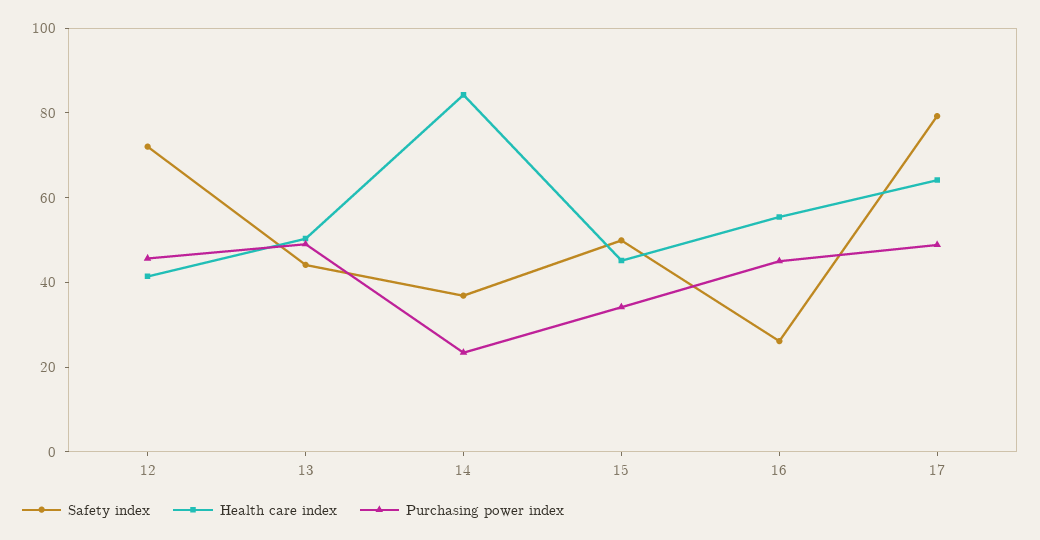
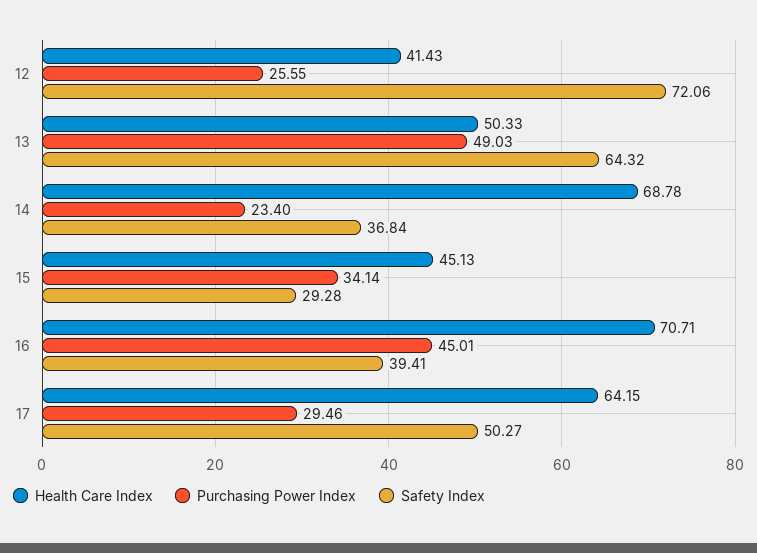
Purchasing power index, 12: 45 -> 25.55
Safety index, 13: 45 -> 64.32
Health care index, 14: 85 -> 68.78
Safety index, 15: 50 -> 29.28
Safety index, 16: 25 -> 39.41
Health care index, 16: 55 -> 70.71
Safety index, 17: 80 -> 50.27
Purchasing power index, 17: 50 -> 29.46

